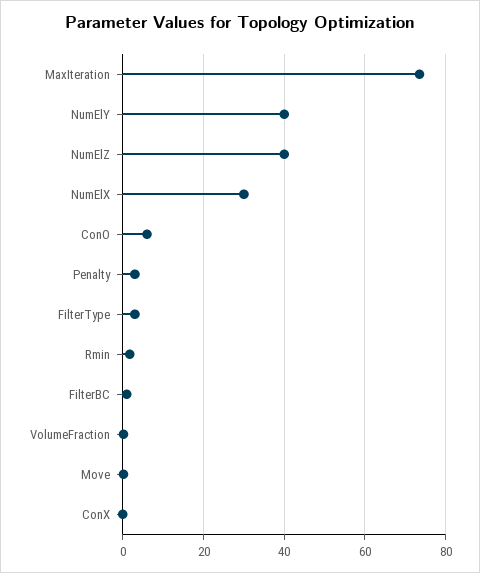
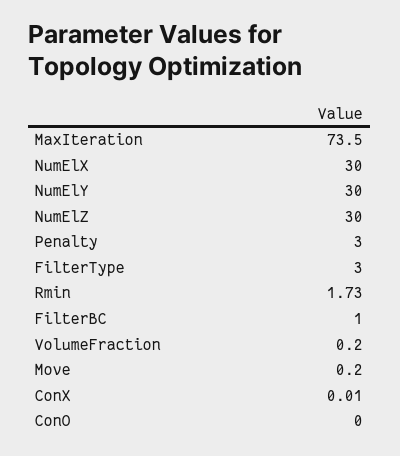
NumElY: 40 -> 30
NumElZ: 40 -> 30
ConO: 6 -> 0

